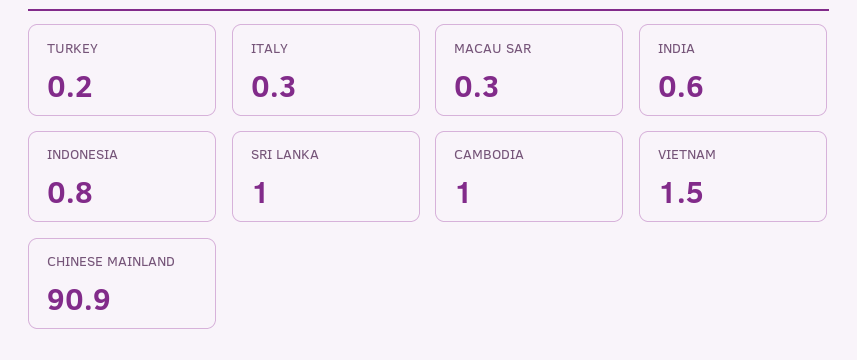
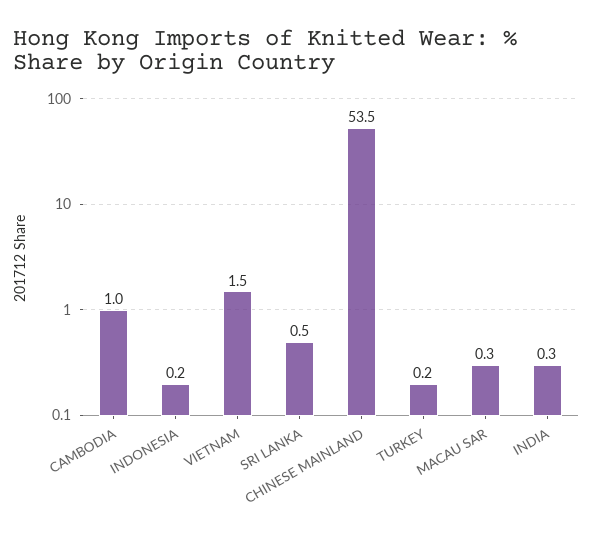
ITALY: 0.3 -> none
INDIA: 0.6 -> 0.3
INDONESIA: 0.8 -> 0.2
SRI LANKA: 1 -> 0.5
CHINESE MAINLAND: 90.9 -> 53.5

